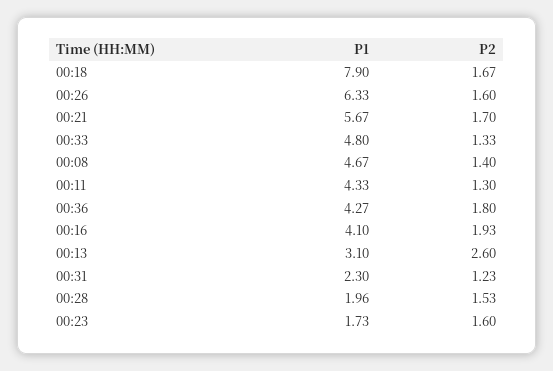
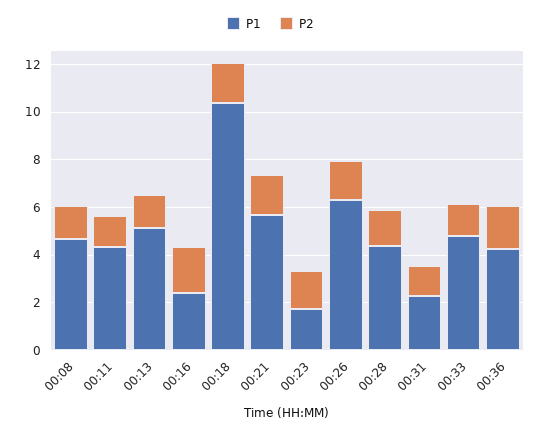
P1, 00:18: 7.9 -> 10.5
P1, 00:16: 4.1 -> 2.5
P1, 00:13: 3.1 -> 5
P2, 00:13: 2.6 -> 1.5
P1, 00:28: 1.96 -> 4.5

